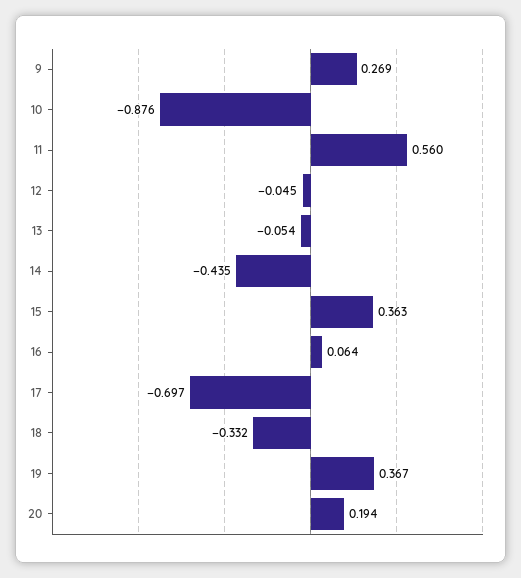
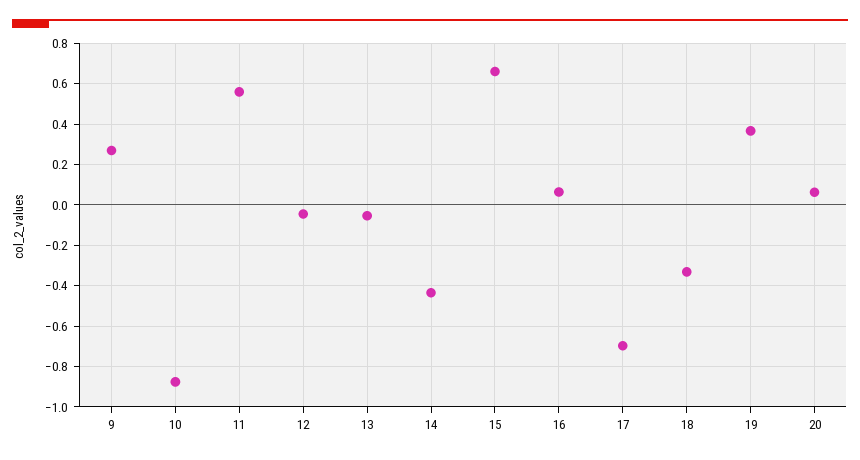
15: 0.363 -> 0.65
20: 0.194 -> 0.05

